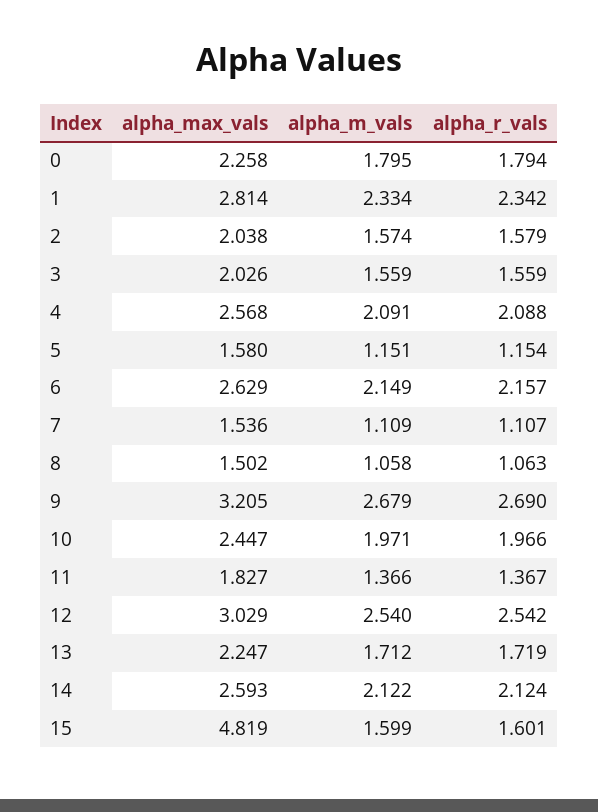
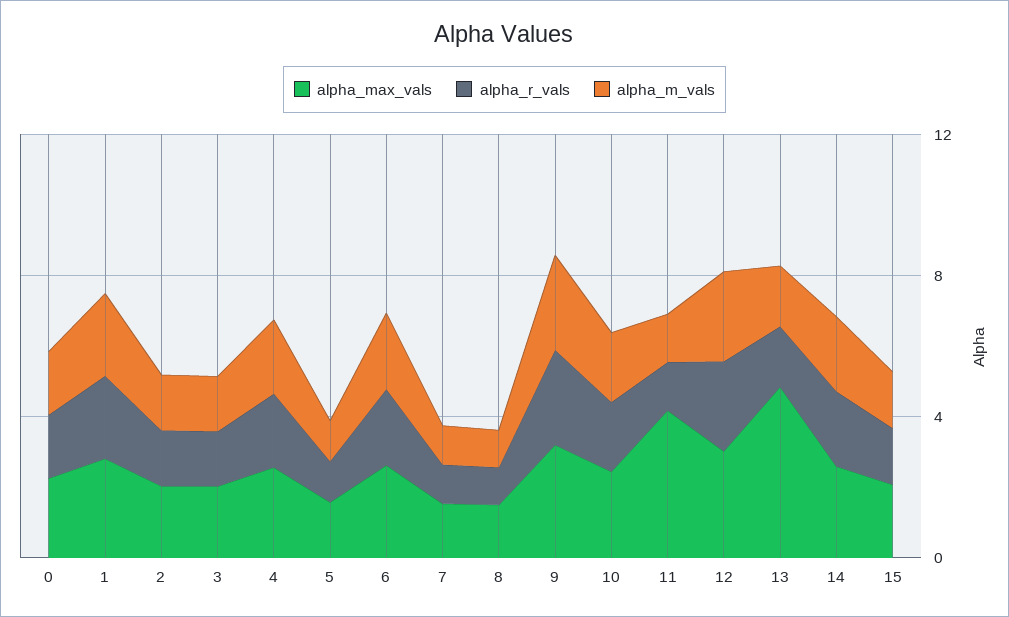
alpha_max_vals, 11: 1.827 -> 4
alpha_max_vals, 13: 2.247 -> 5
alpha_max_vals, 15: 4.819 -> 2

